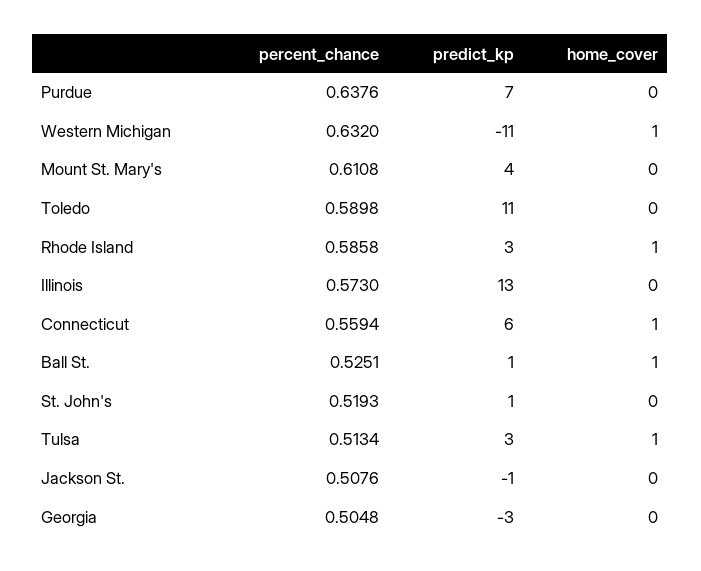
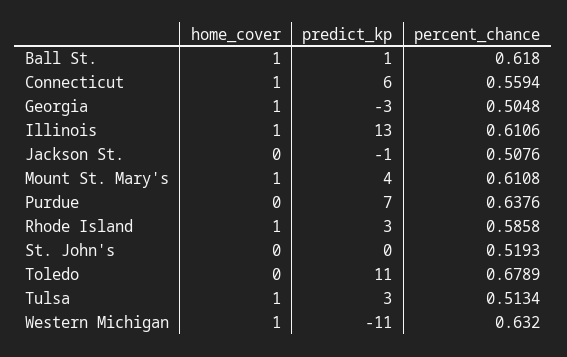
home_cover, Mount St. Mary's: 0 -> 1
percent_chance, Toledo: 0.5898 -> 0.6789
percent_chance, Illinois: 0.573 -> 0.6106
home_cover, Illinois: 0 -> 1
percent_chance, Ball St.: 0.5251 -> 0.618
predict_kp, St. John's: 1 -> 0
home_cover, Georgia: 0 -> 1

